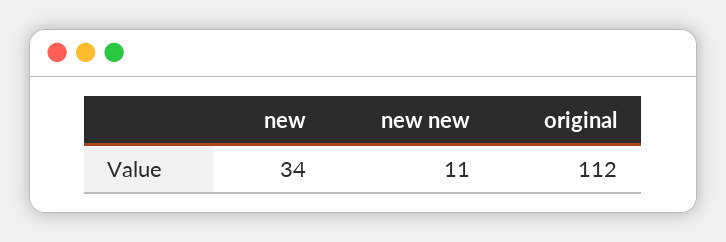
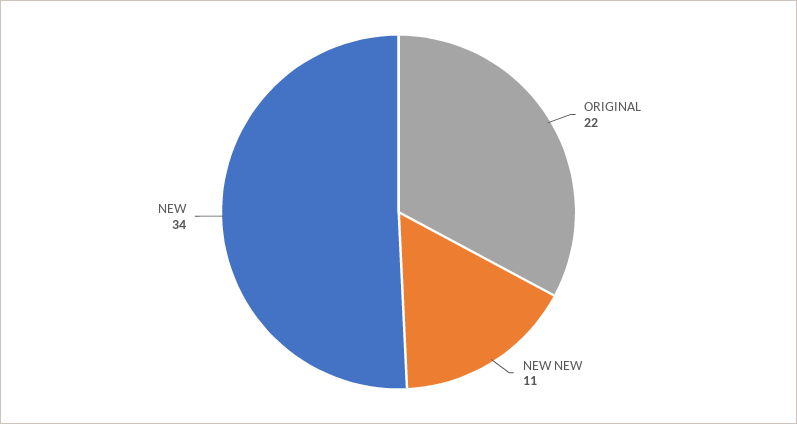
original: 112 -> 22

